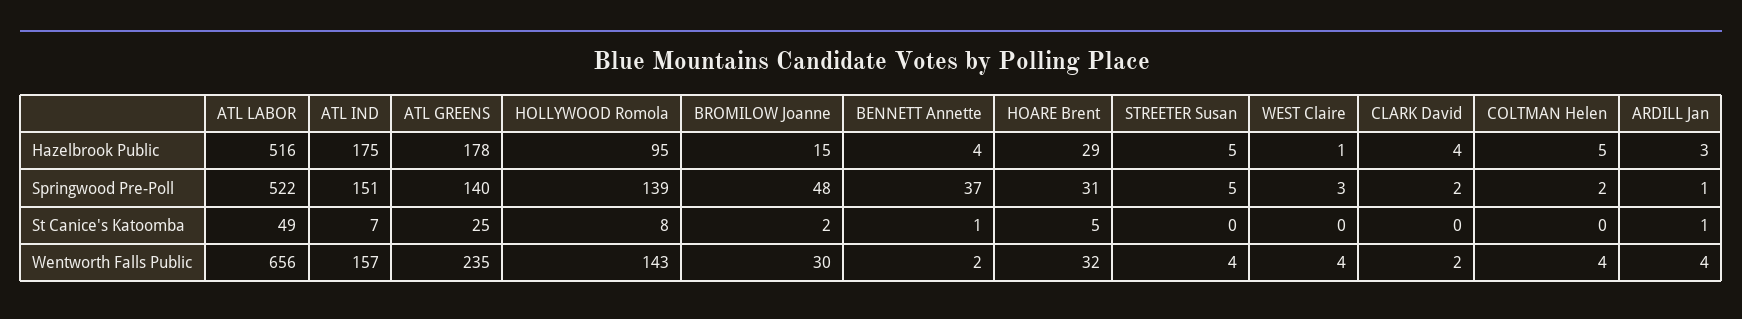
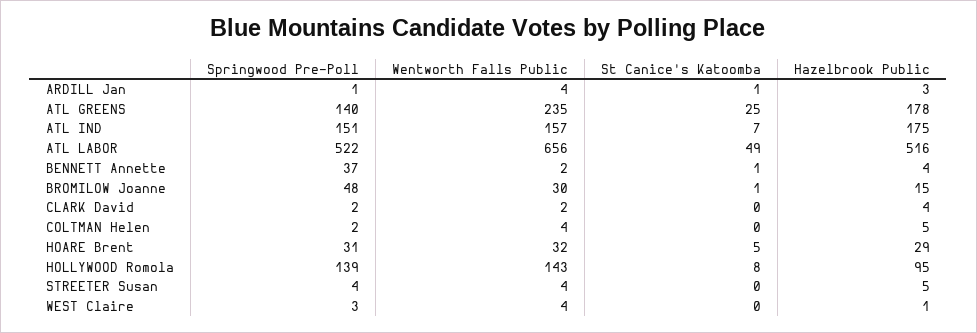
STREETER Susan, Springwood Pre-Poll: 5 -> 4
BROMILOW Joanne, St Canice's Katoomba: 2 -> 1

